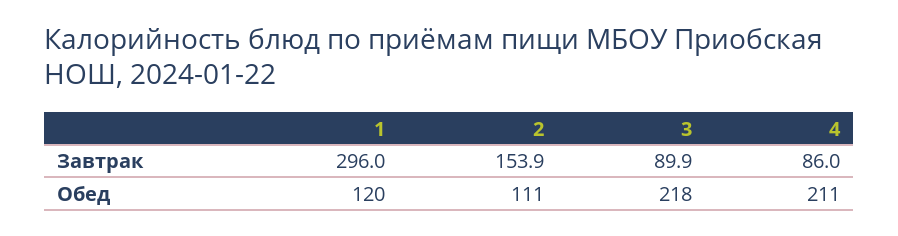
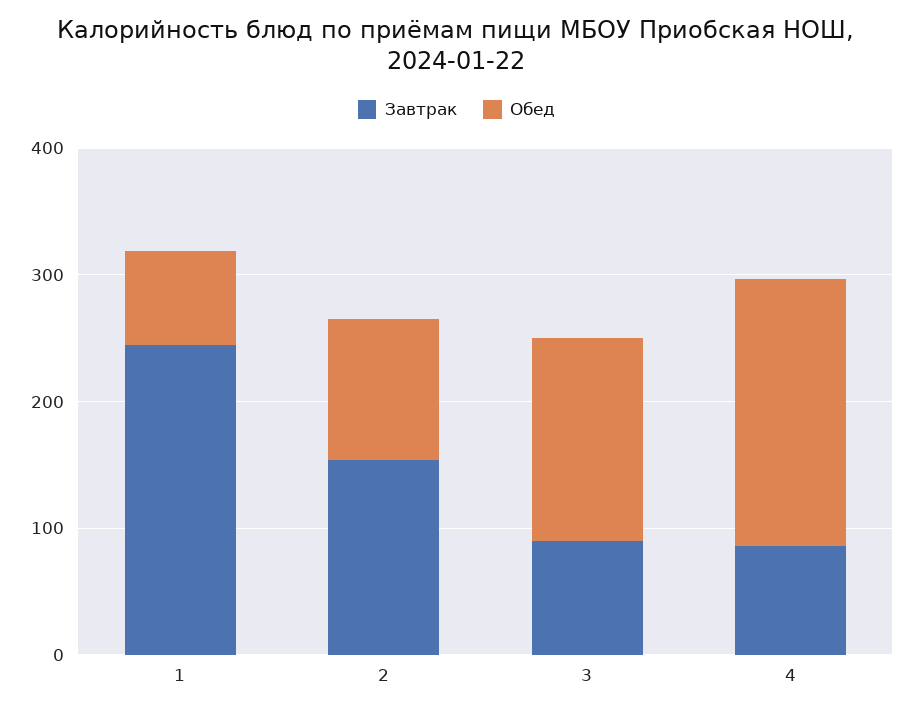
Завтрак, 1: 296 -> 240
Обед, 1: 120 -> 80
Обед, 3: 218 -> 160

